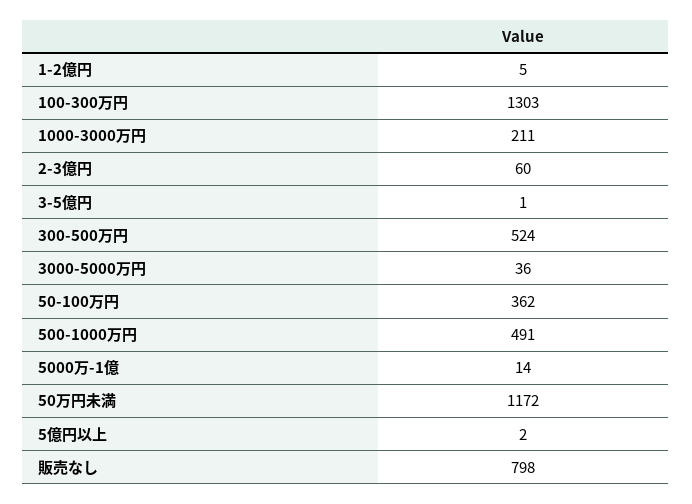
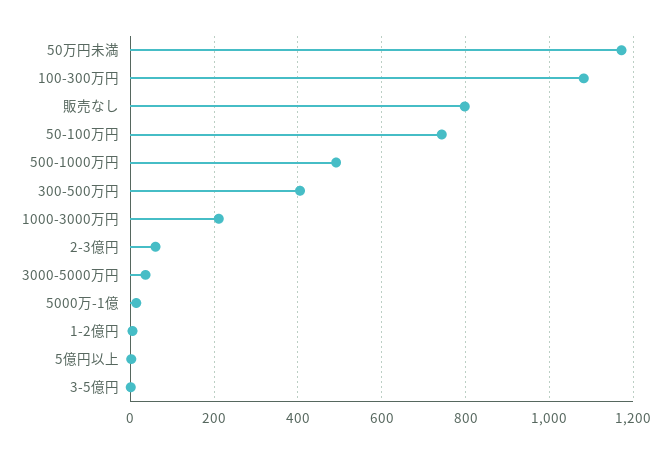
100-300万円: 1303 -> 1080
300-500万円: 524 -> 400
50-100万円: 362 -> 740

